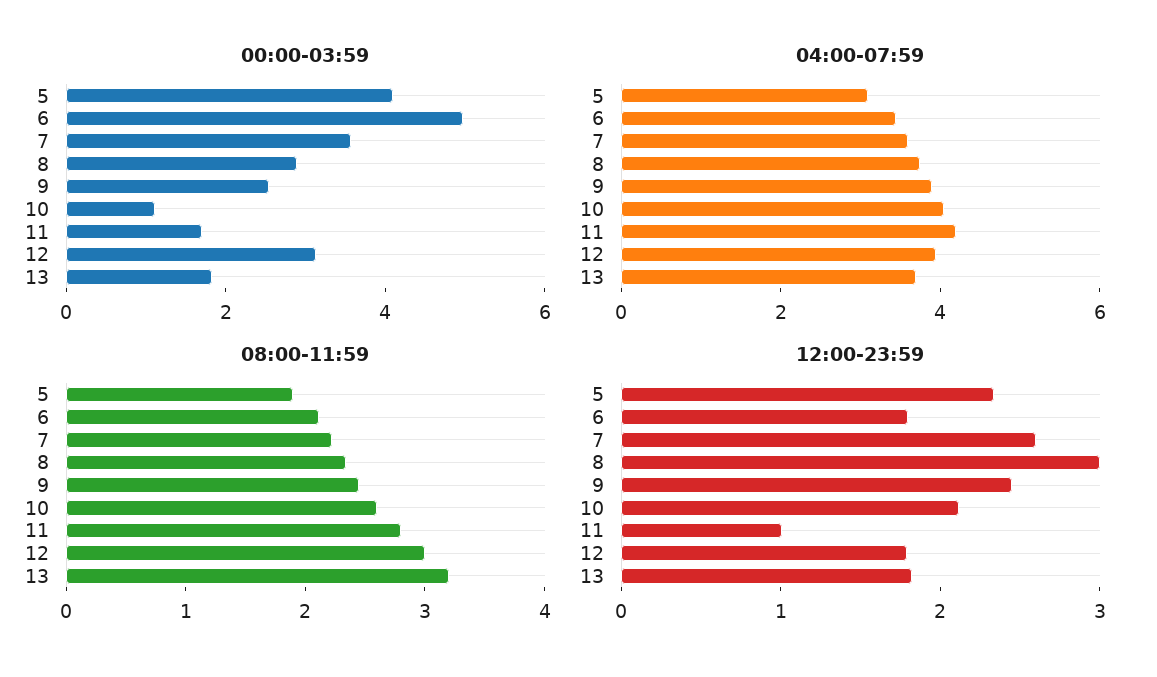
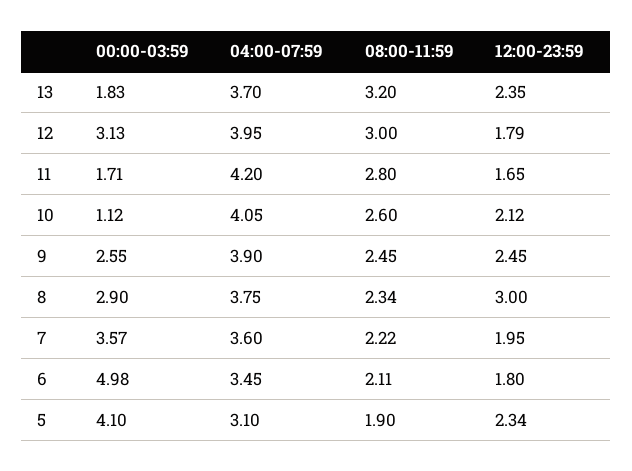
12:00-23:59, 7: 2.6 -> 1.95
12:00-23:59, 11: 1 -> 1.65
12:00-23:59, 13: 1.8 -> 2.35

